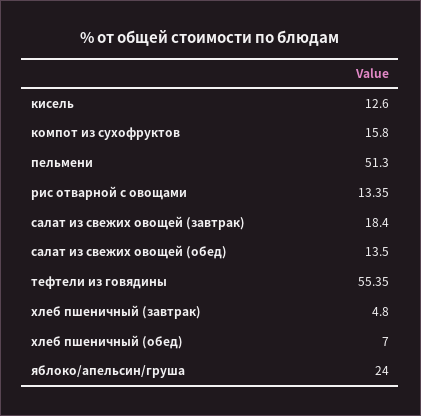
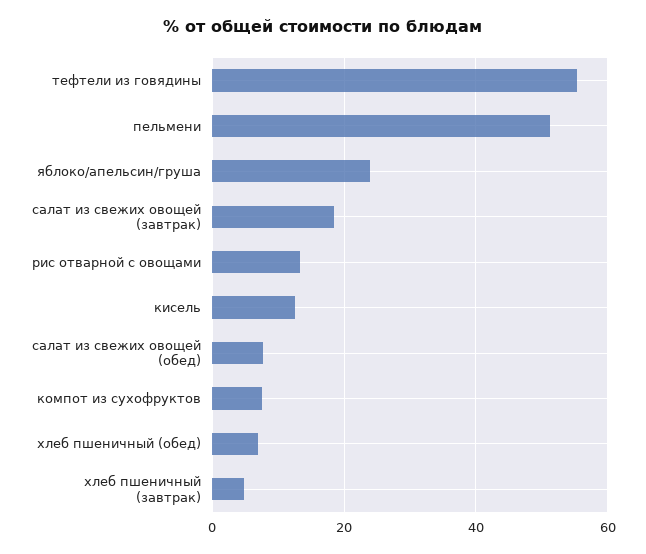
компот из сухофруктов: 15.8 -> 8
салат из свежих овощей (обед): 13.5 -> 8

